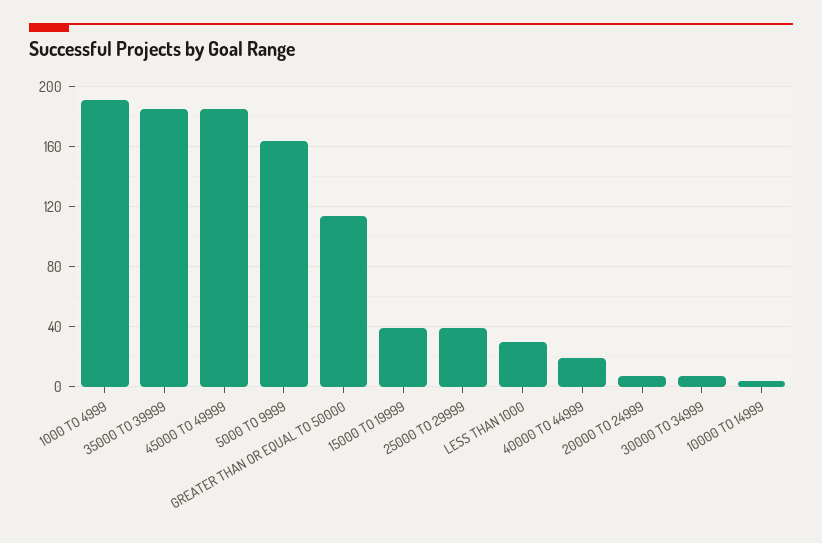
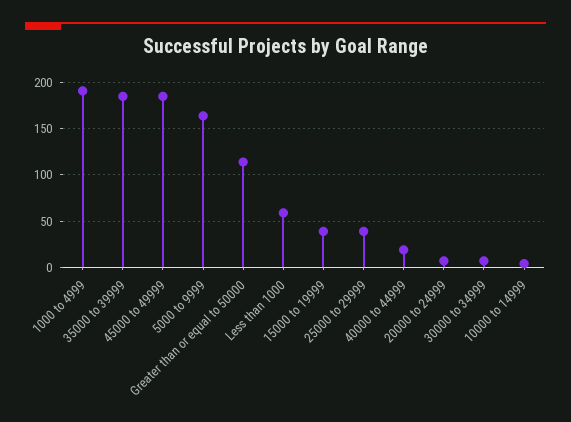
LESS THAN 1000: 30 -> 60

